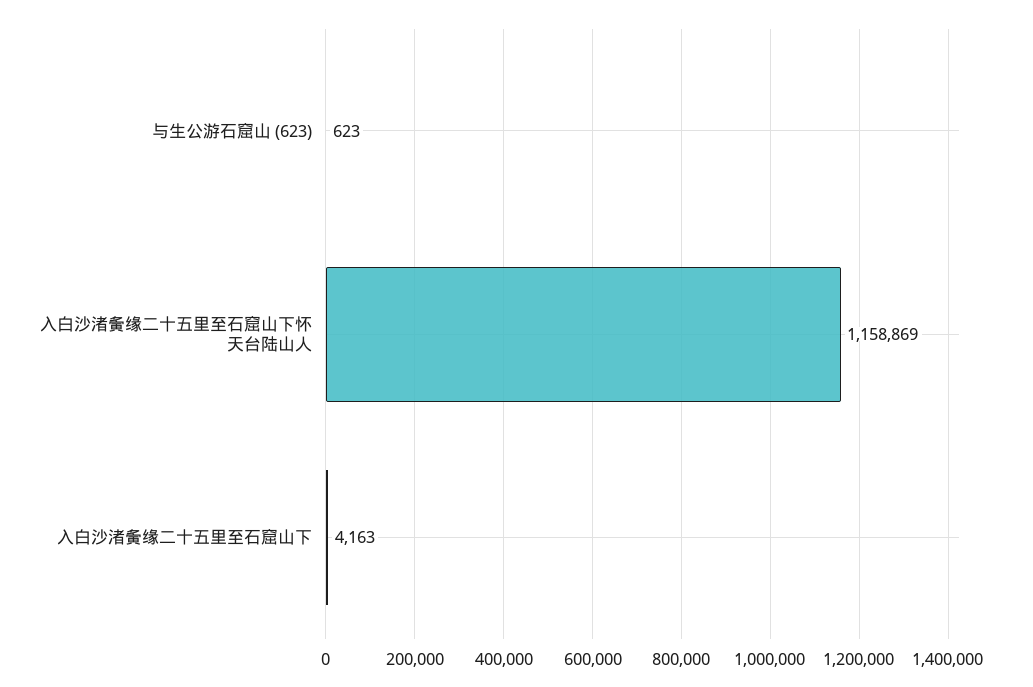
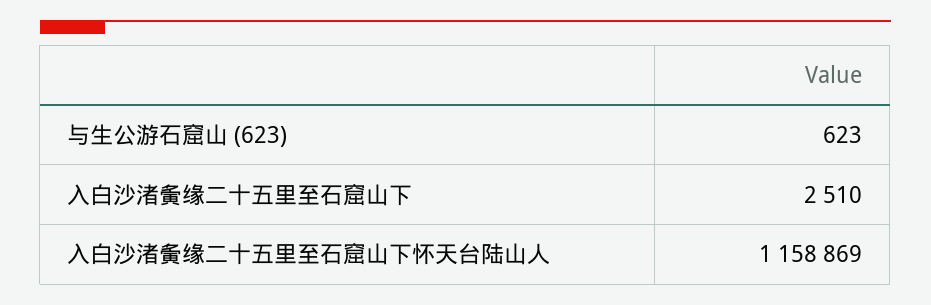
入白沙渚夤缘二十五里至石窟山下: 4163 -> 2510

